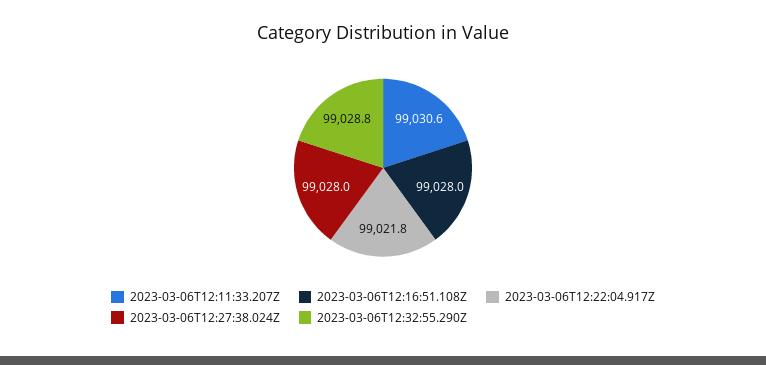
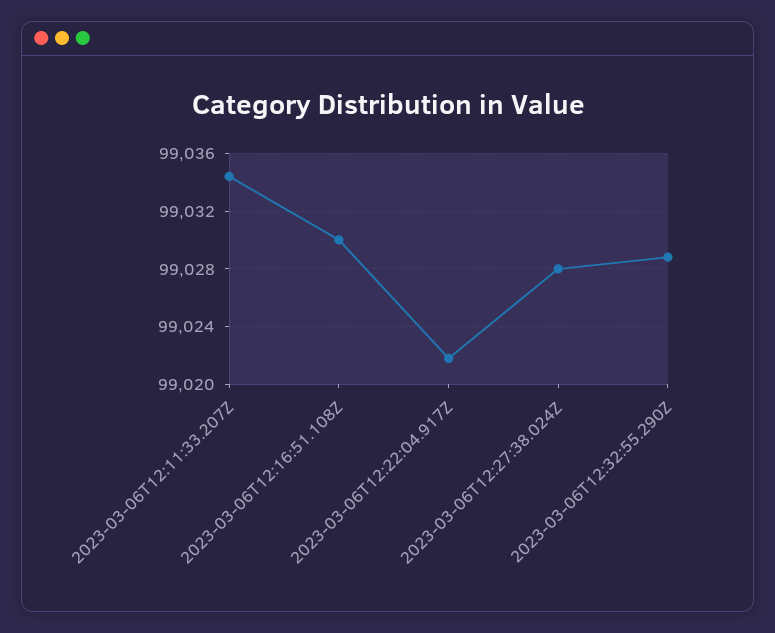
2023-03-06T12:11:33.207Z: 99030.6 -> 99034.5
2023-03-06T12:16:51.108Z: 99028 -> 99030

